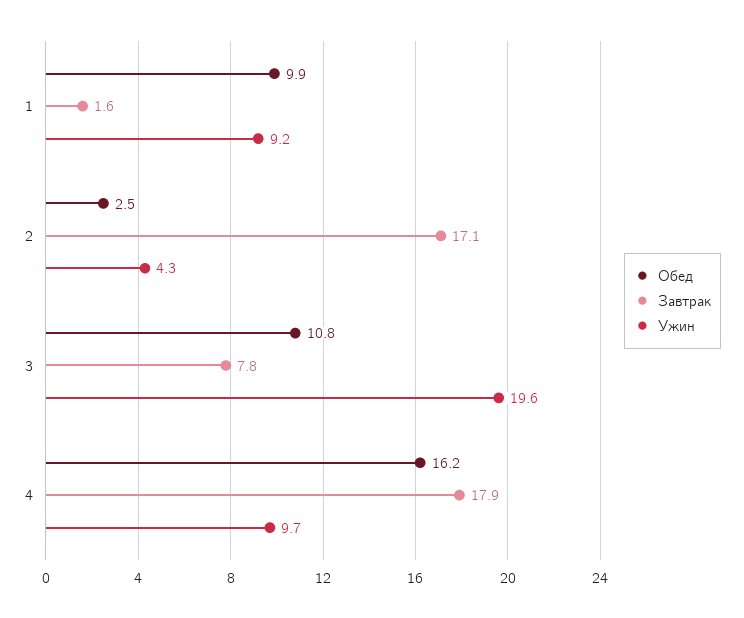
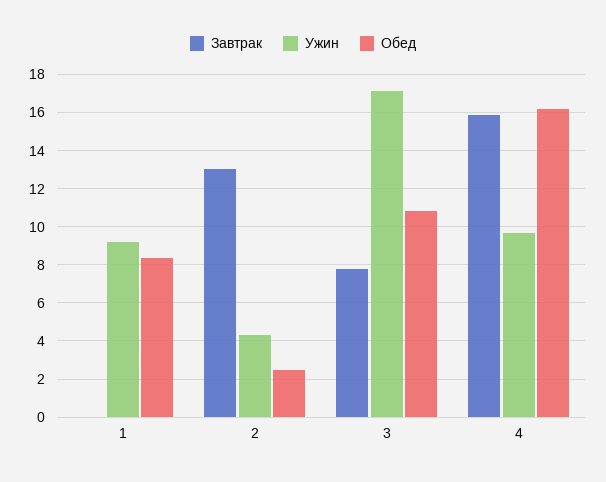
Обед, 1: 9.9 -> 8.5
Завтрак, 1: 1.6 -> 0
Завтрак, 2: 17.1 -> 13
Ужин, 3: 19.6 -> 17
Завтрак, 4: 17.9 -> 16

